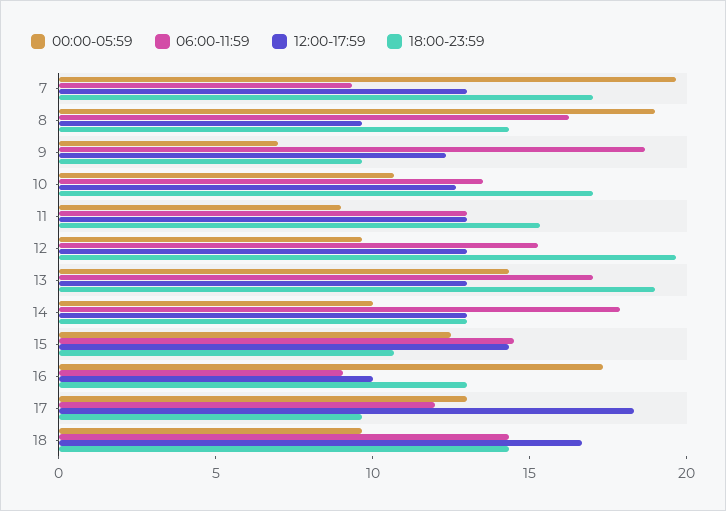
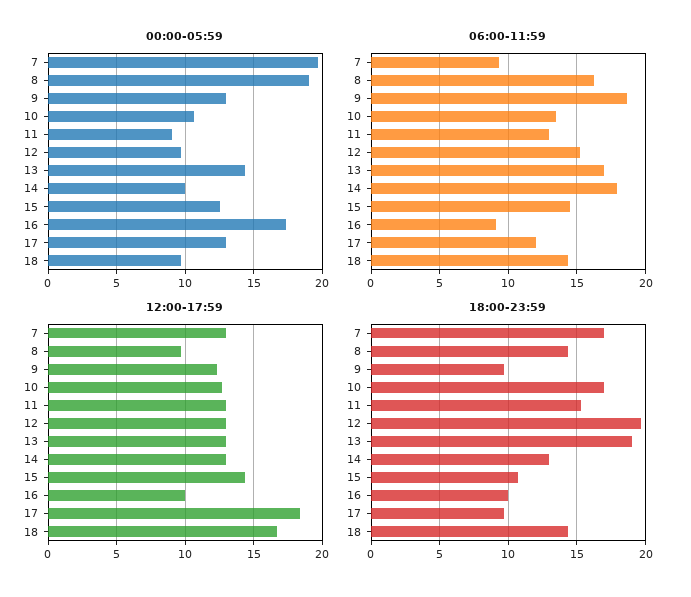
00:00-05:59, 9: 7 -> 13
18:00-23:59, 16: 13 -> 10

